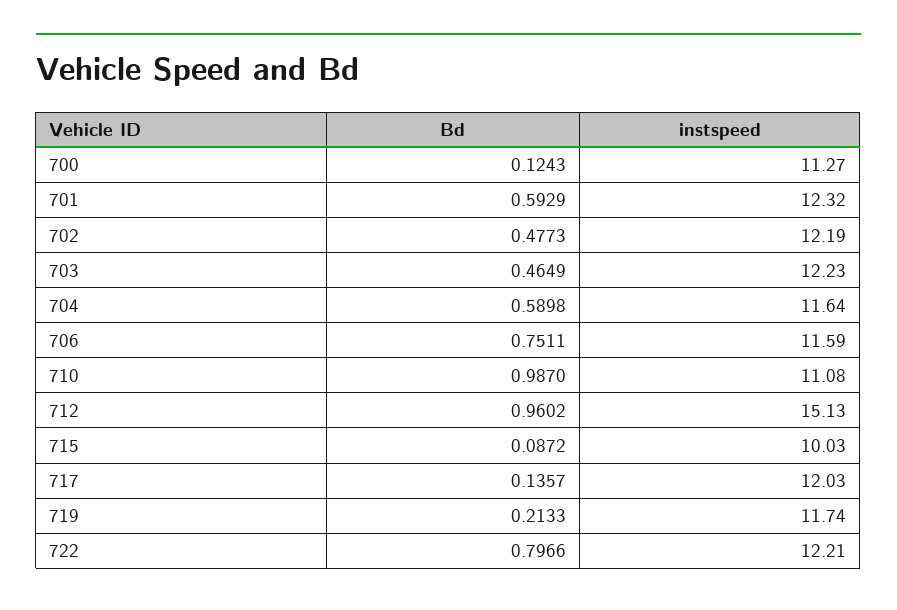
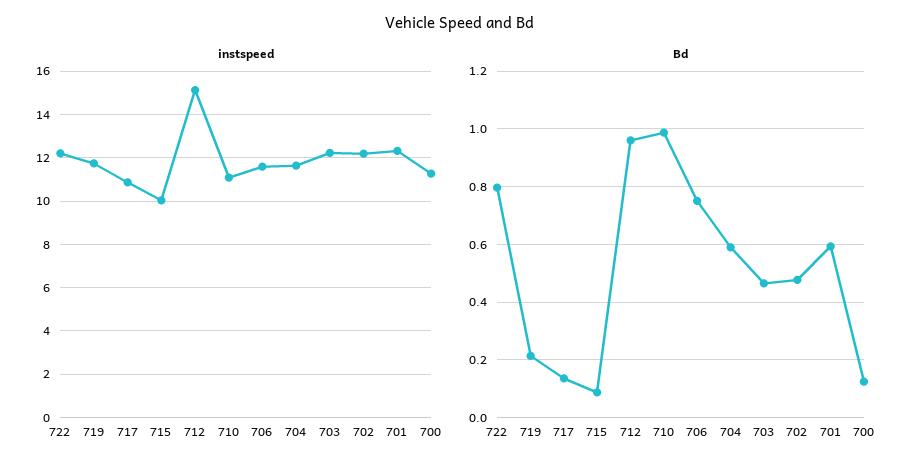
instspeed, 717: 12.03 -> 11

